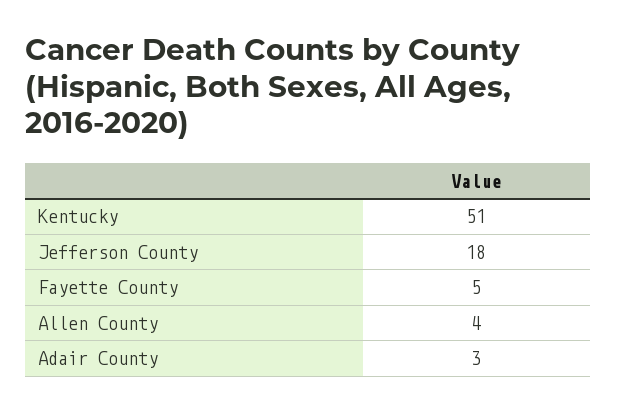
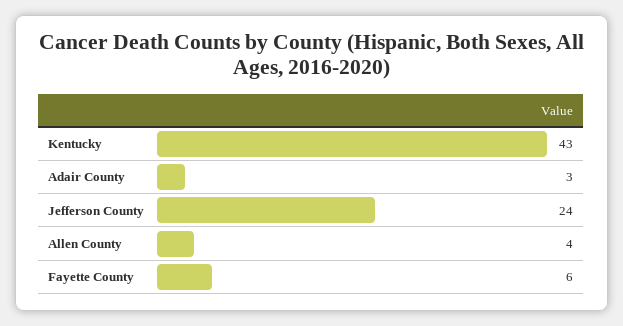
Kentucky: 51 -> 43
Jefferson County: 18 -> 24
Fayette County: 5 -> 6

